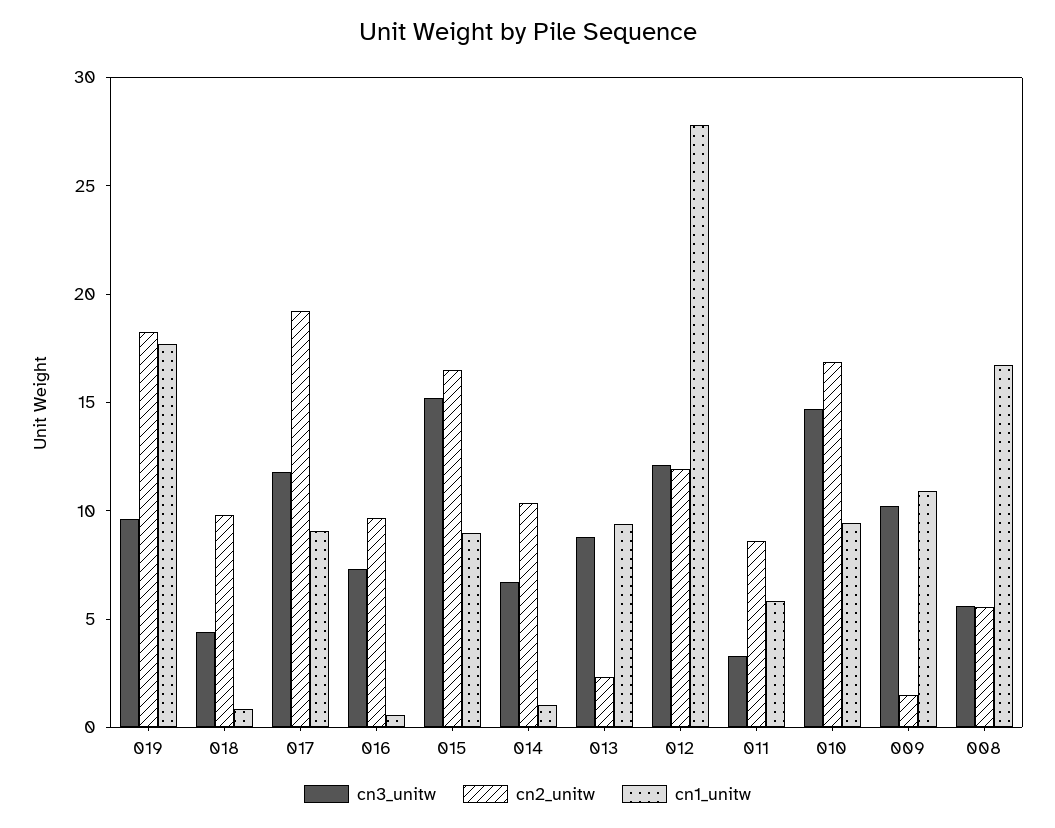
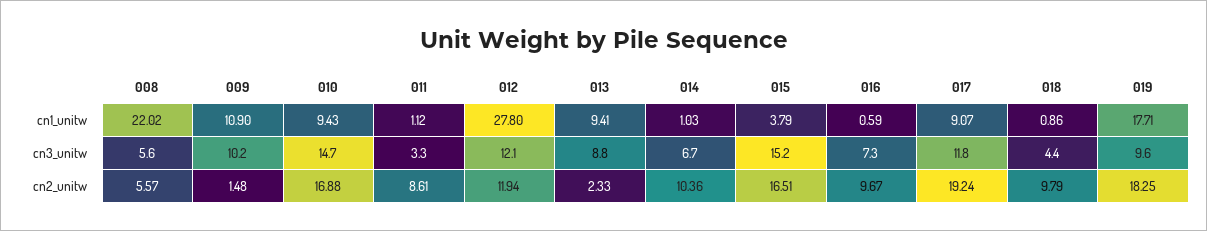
cn1_unitw, 015: 9 -> 3.79
cn1_unitw, 011: 6 -> 1.12
cn1_unitw, 008: 17 -> 22.02

